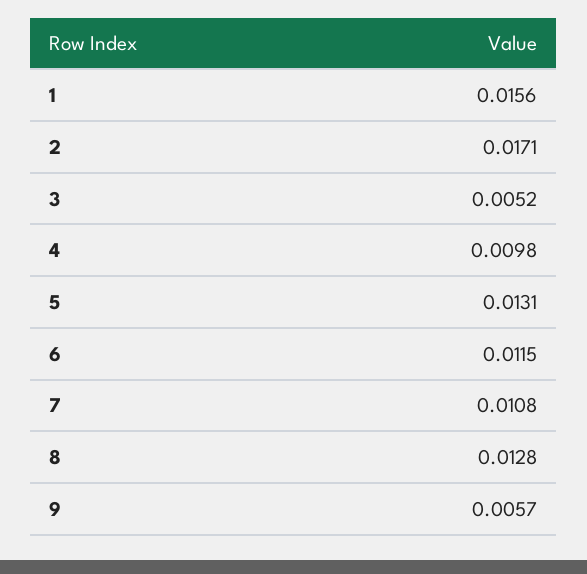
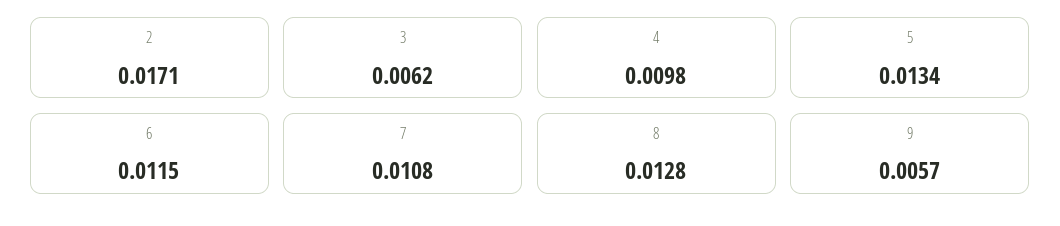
1: 0.0156 -> none
3: 0.0052 -> 0.0062
5: 0.0131 -> 0.0134

